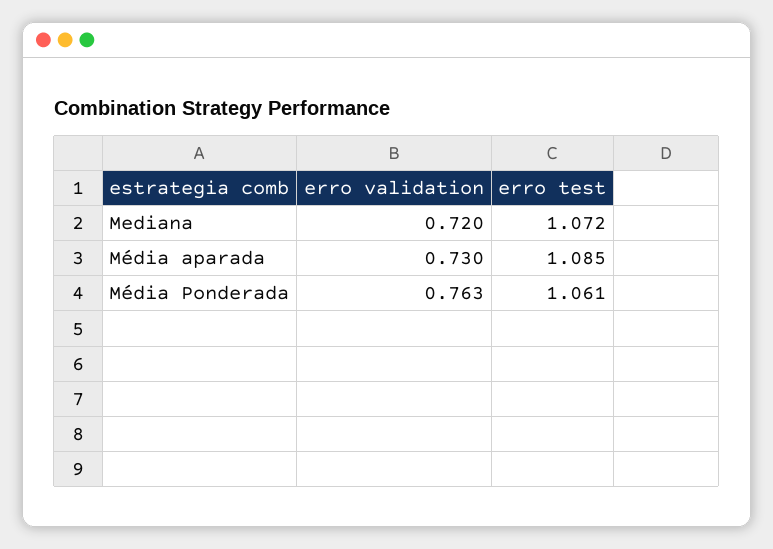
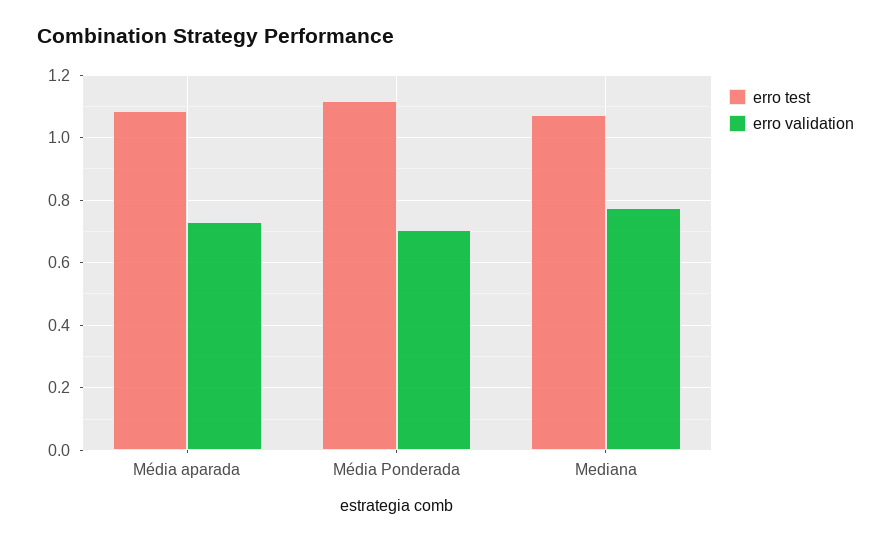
erro validation, Mediana: 0.72 -> 0.78
erro validation, Média Ponderada: 0.763 -> 0.7
erro test, Média Ponderada: 1.061 -> 1.12

